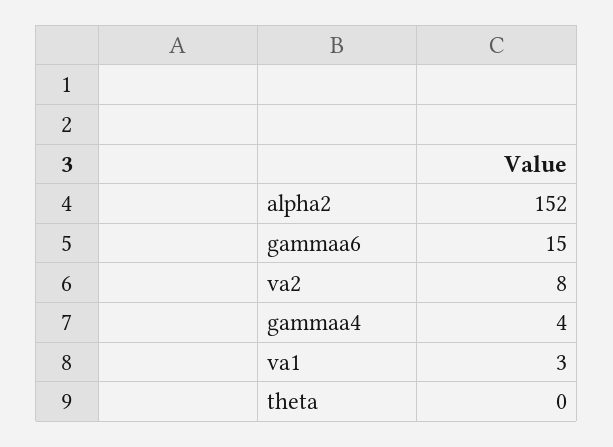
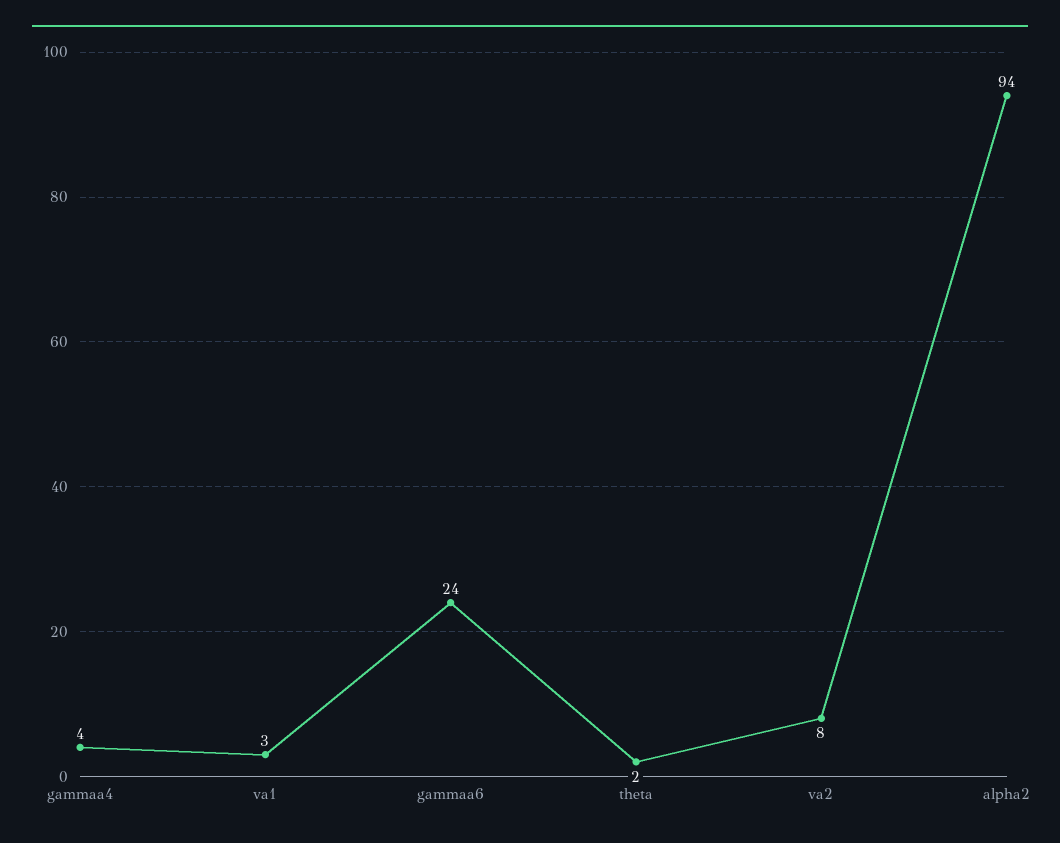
alpha2: 152 -> 94
gammaa6: 15 -> 24
theta: 0 -> 2

